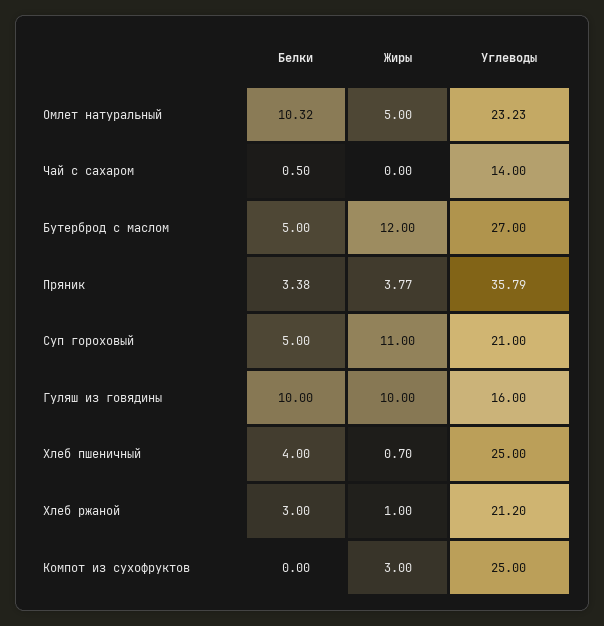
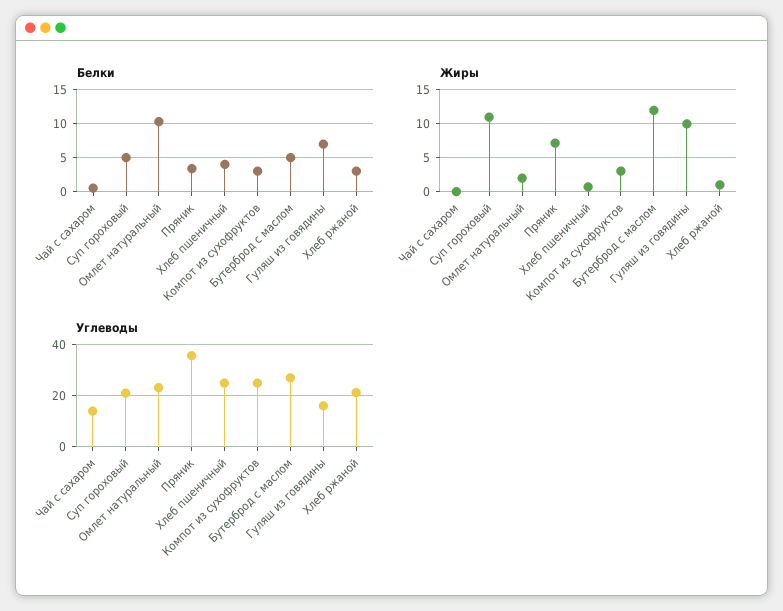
Жиры, Омлет натуральный: 5 -> 2
Жиры, Пряник: 3.77 -> 7
Белки, Гуляш из говядины: 10 -> 7
Белки, Компот из сухофруктов: 0 -> 3

